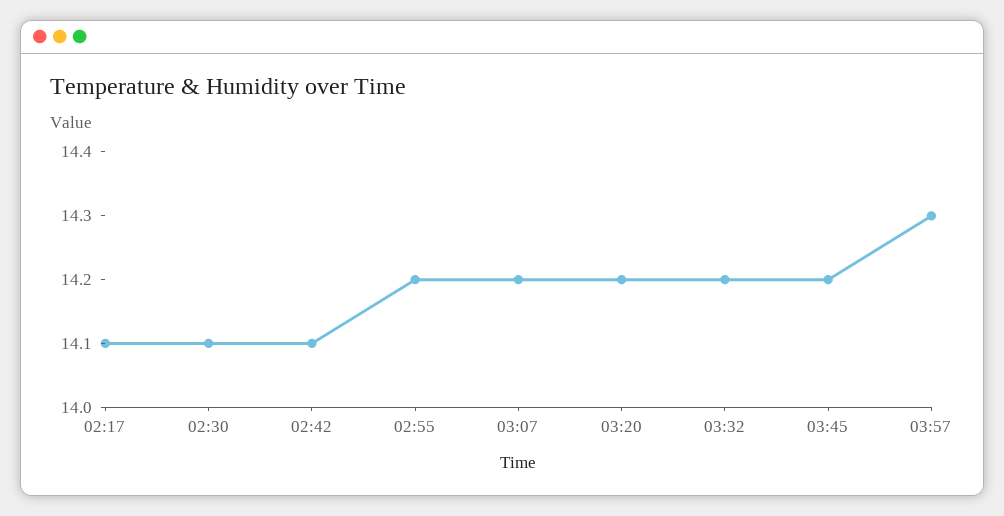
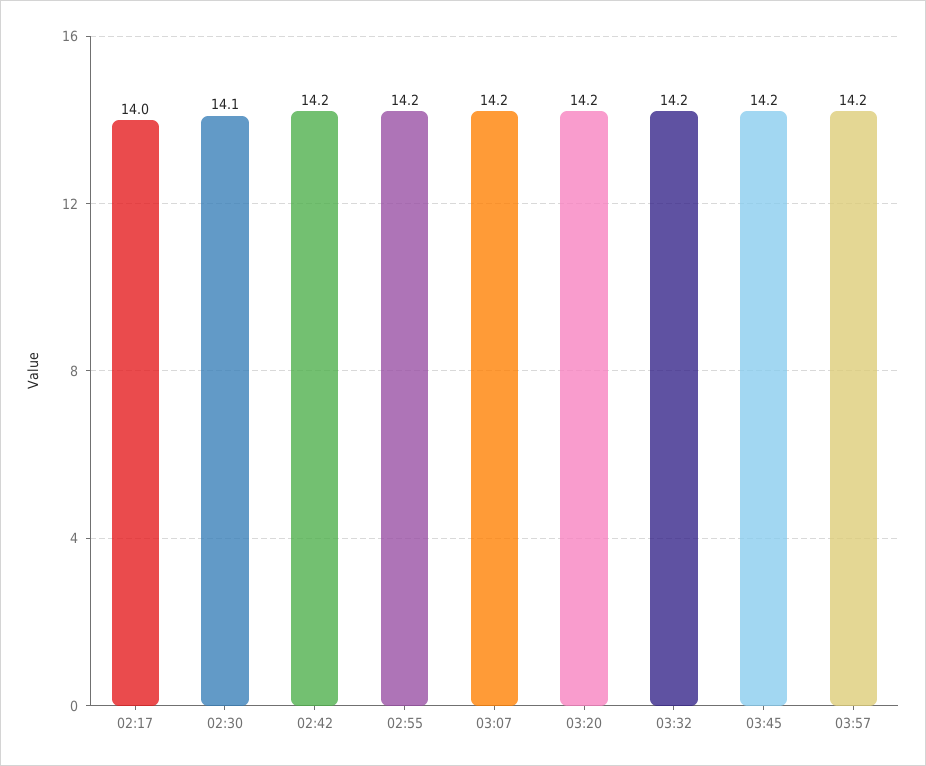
02:17: 14.1 -> 14
02:42: 14.1 -> 14.2
03:57: 14.3 -> 14.2

